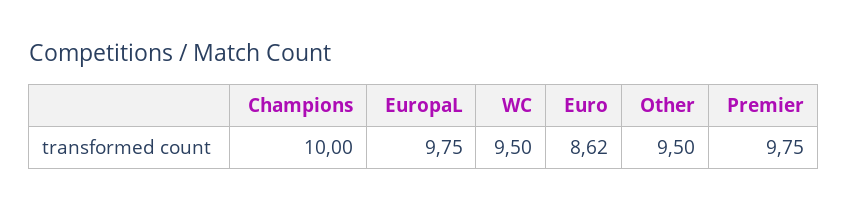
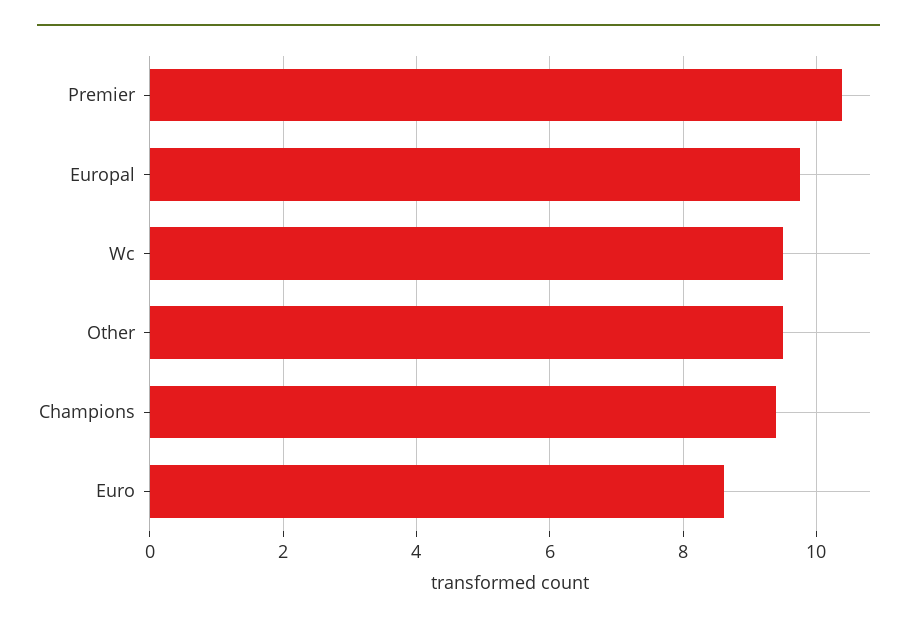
Champions: 10 -> 9.4
Premier: 9.75 -> 10.4

